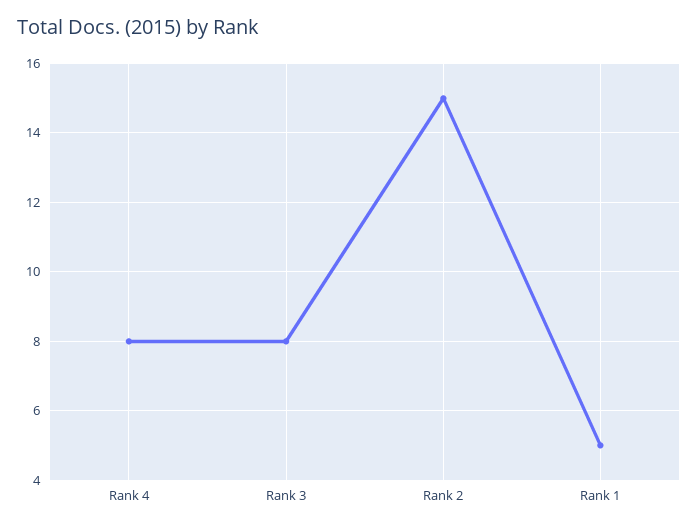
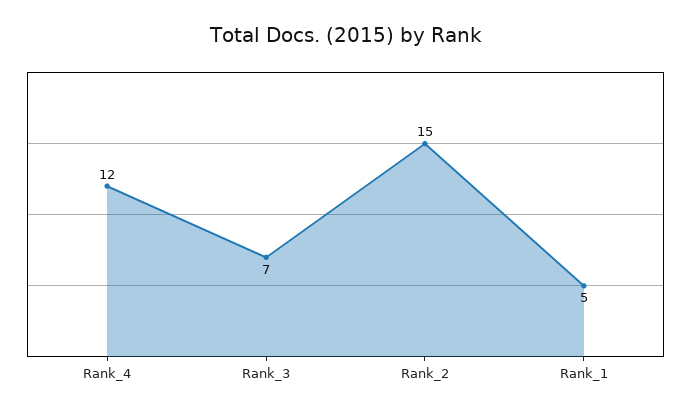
Rank 4: 8 -> 12
Rank 3: 8 -> 7

